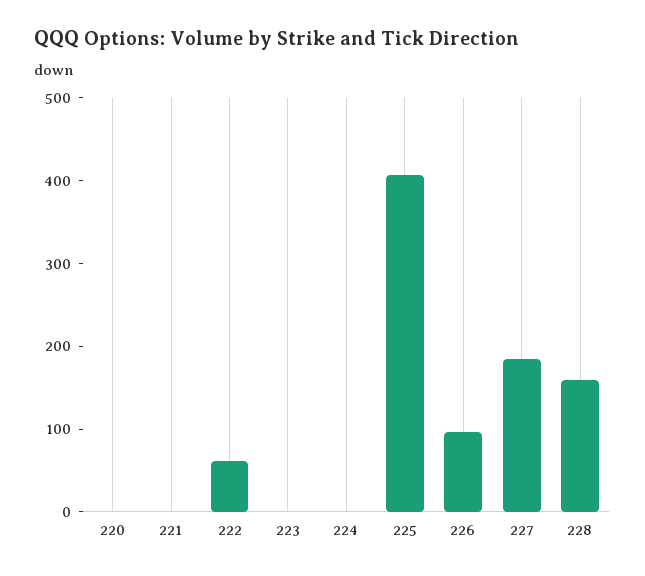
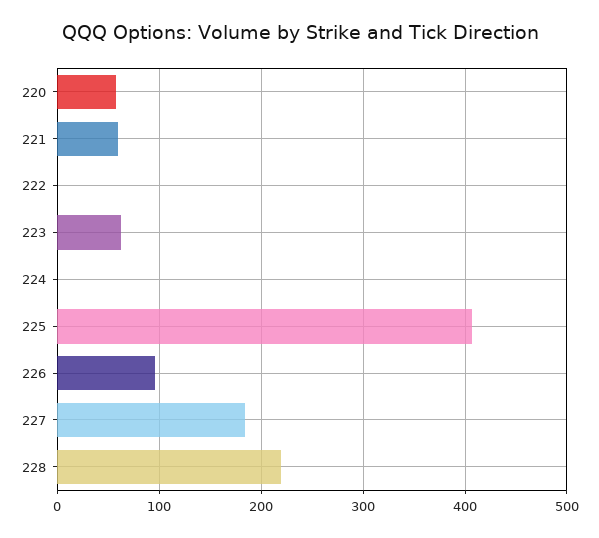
220: 0 -> 60
221: 0 -> 60
222: 60 -> 0
223: 0 -> 60
228: 160 -> 220

